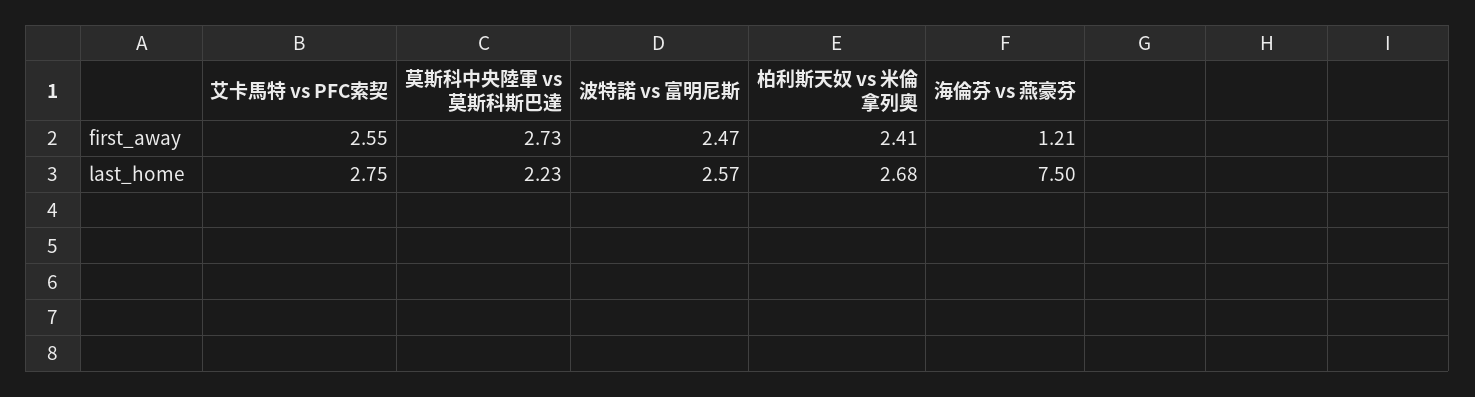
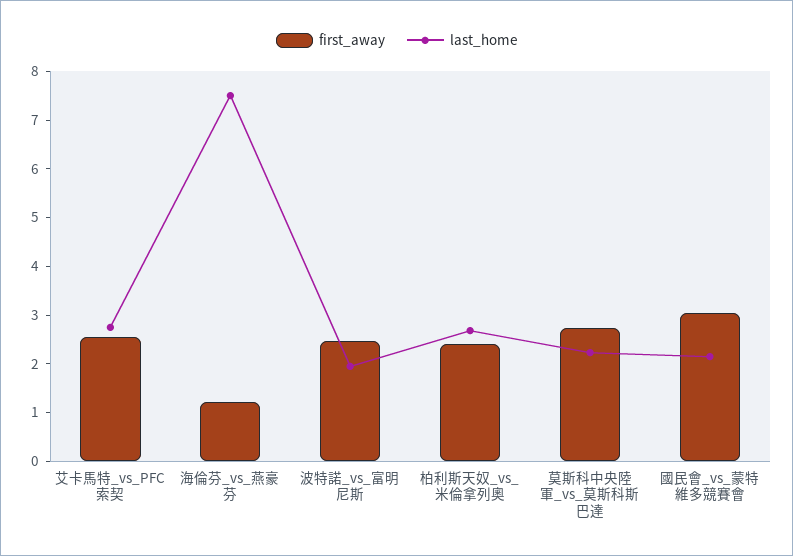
last_home, 波特諾 vs 富明尼斯: 2.57 -> 2
first_away, 國民會_vs_蒙特維多競賽會: none -> 3
last_home, 國民會_vs_蒙特維多競賽會: none -> 2.2

